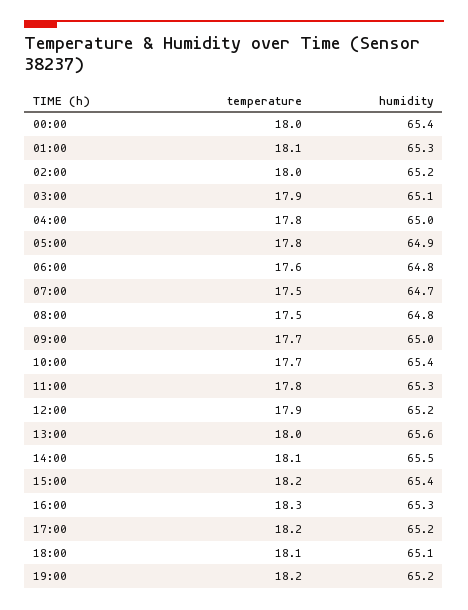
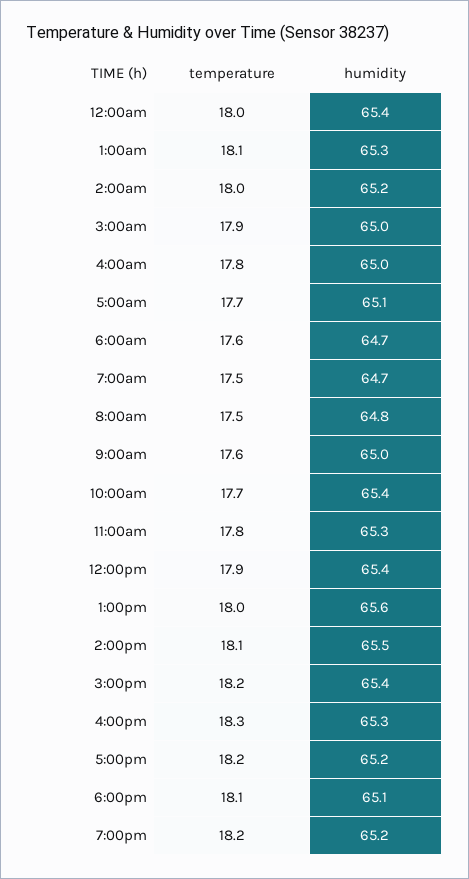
humidity, 03:00: 65.1 -> 65
temperature, 05:00: 17.8 -> 17.7
humidity, 05:00: 64.9 -> 65.1
humidity, 06:00: 64.8 -> 64.7
temperature, 09:00: 17.7 -> 17.6
humidity, 12:00: 65.2 -> 65.4

